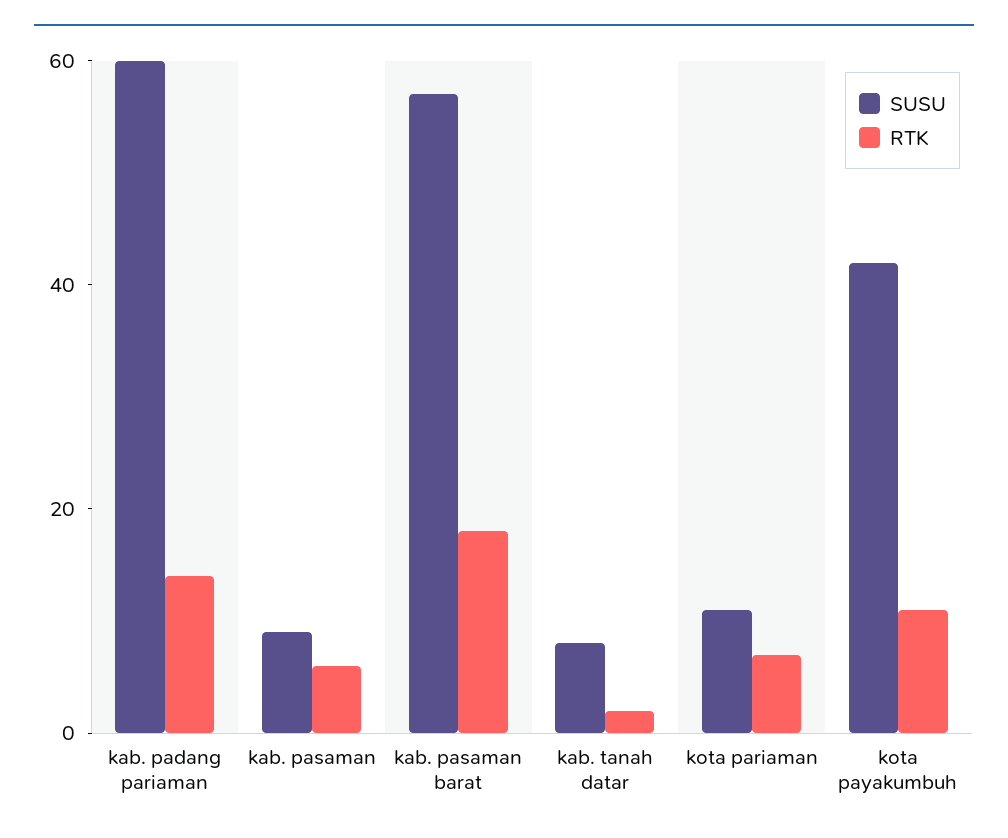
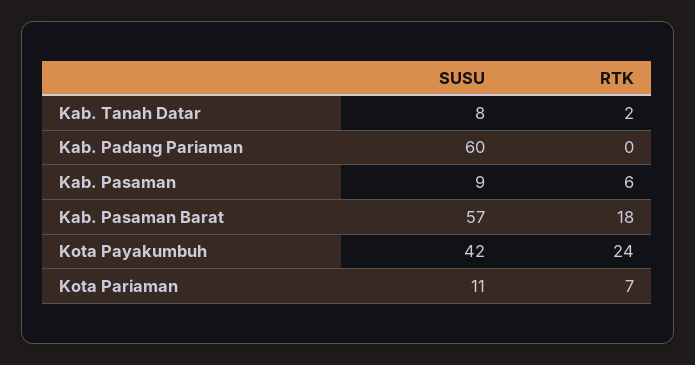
RTK, kab. padang pariaman: 15 -> 0
RTK, kota payakumbuh: 10 -> 24

